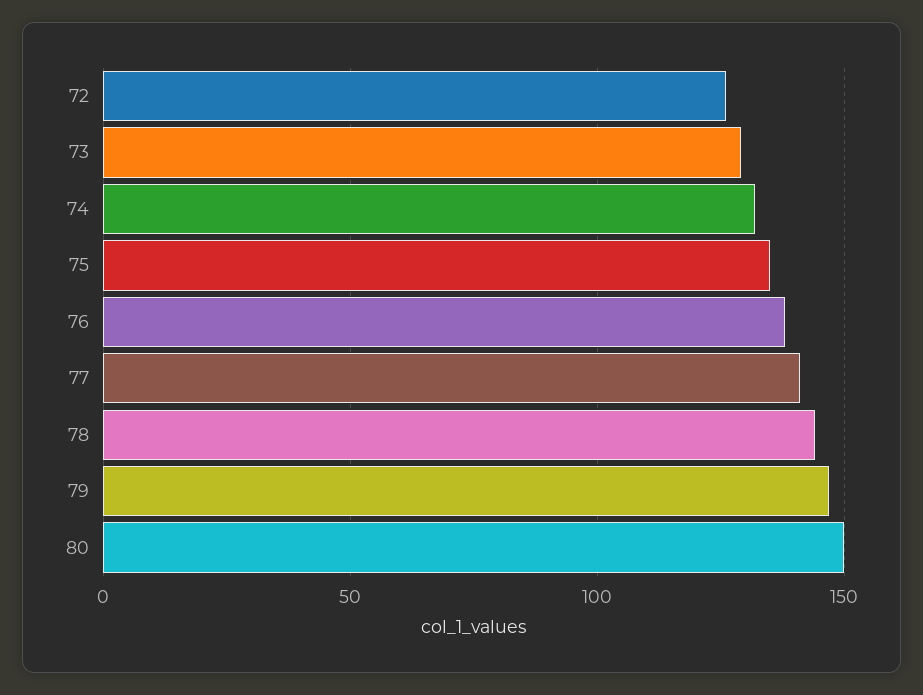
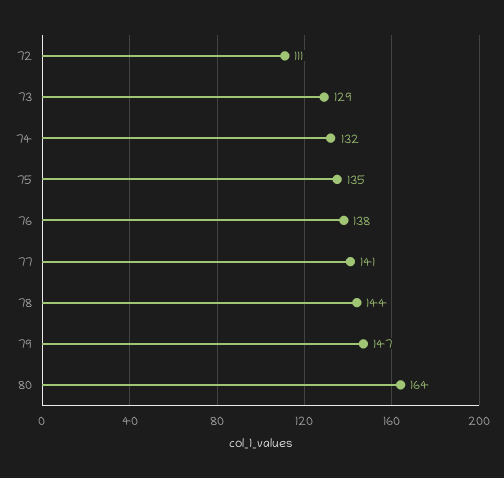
72: 125 -> 111
80: 150 -> 164

